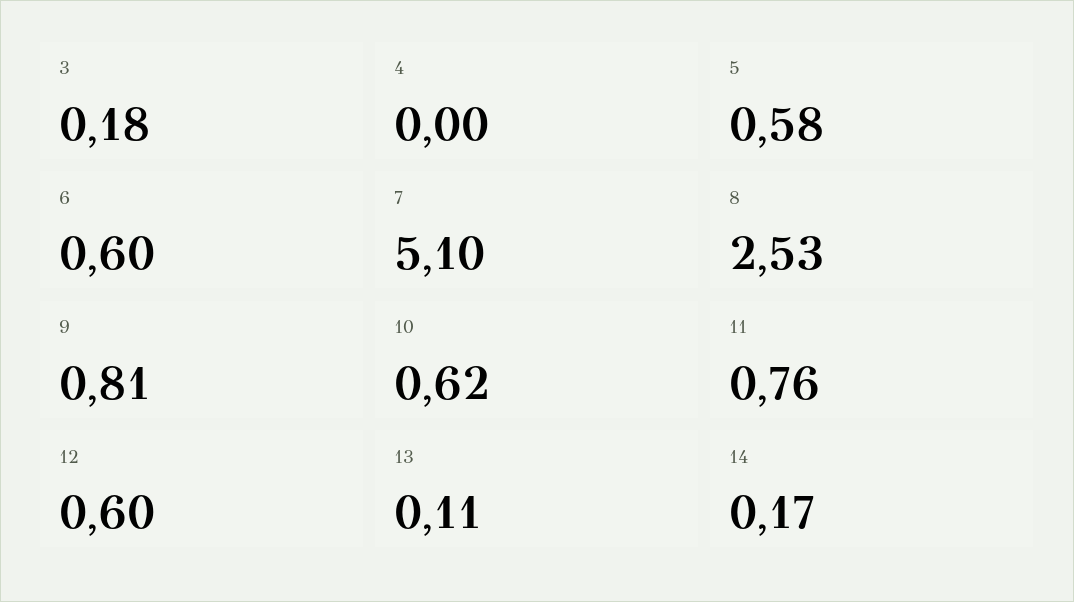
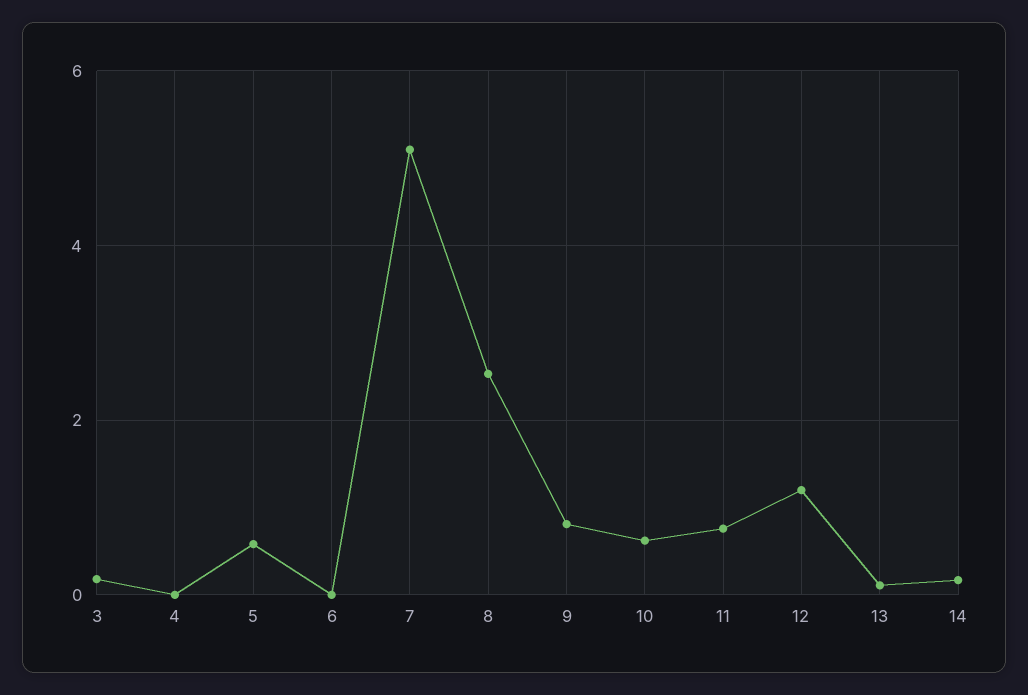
6: 0.6 -> 0
12: 0.6 -> 1.2

